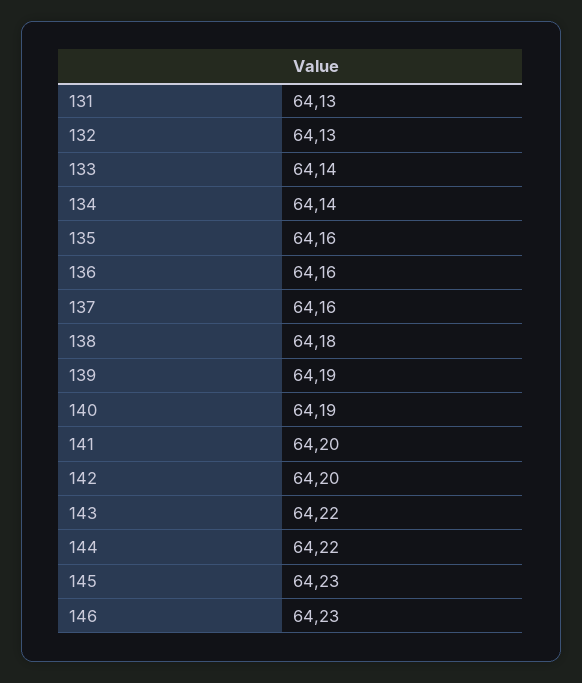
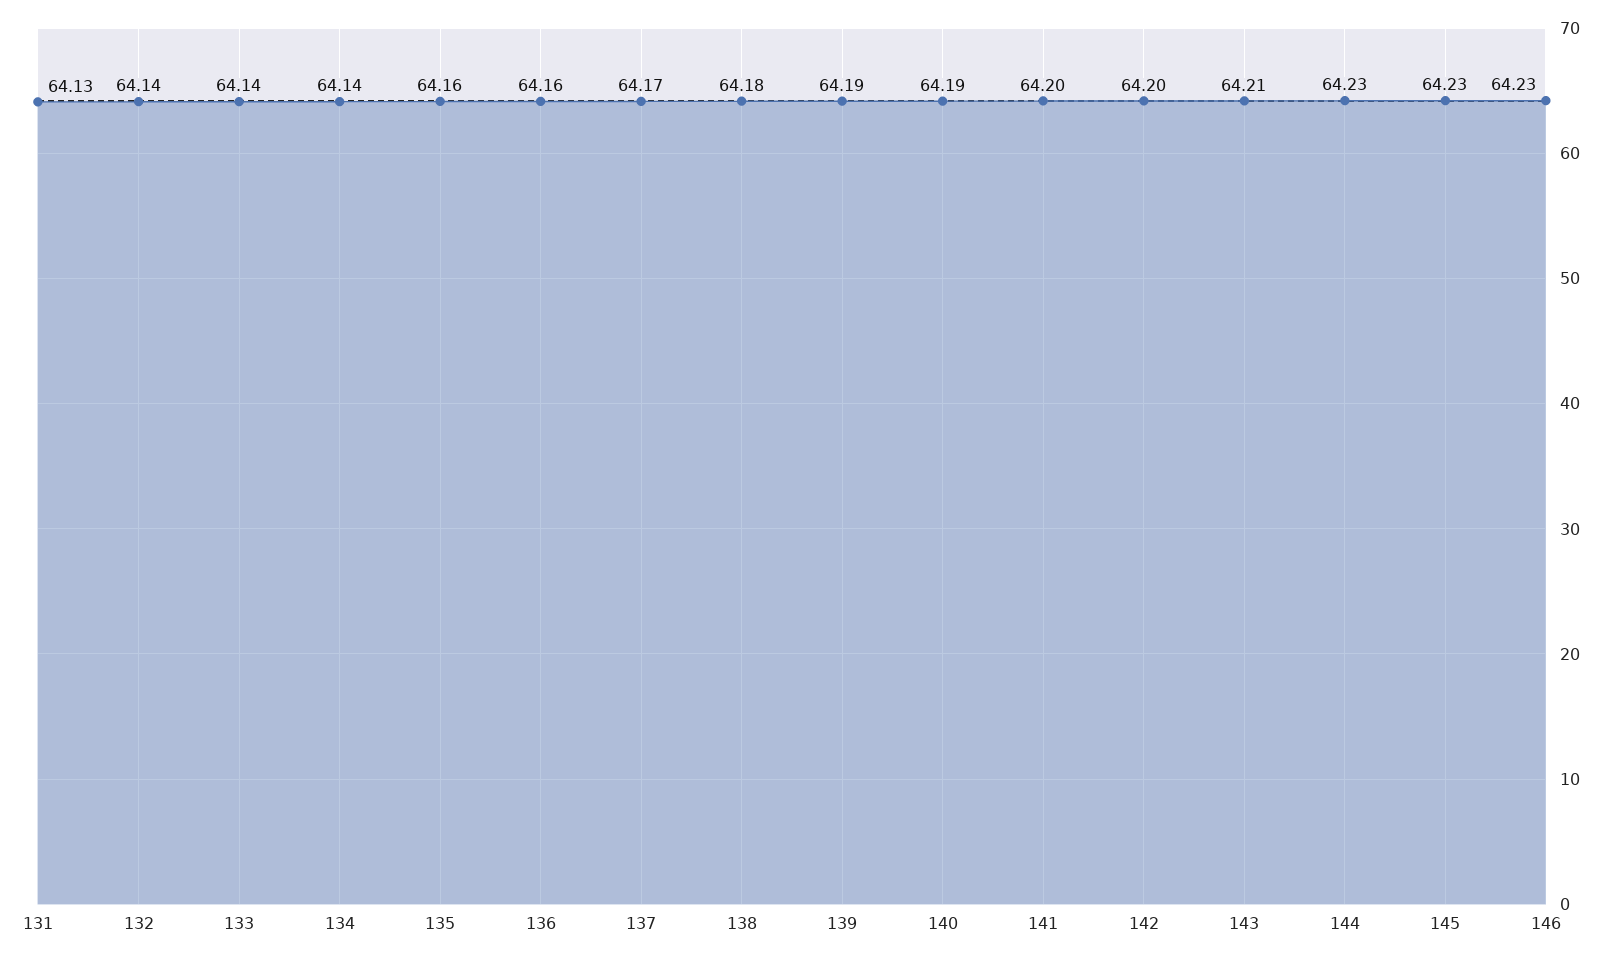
132: 64.13 -> 64.14
137: 64.16 -> 64.17
143: 64.22 -> 64.21
144: 64.22 -> 64.23

